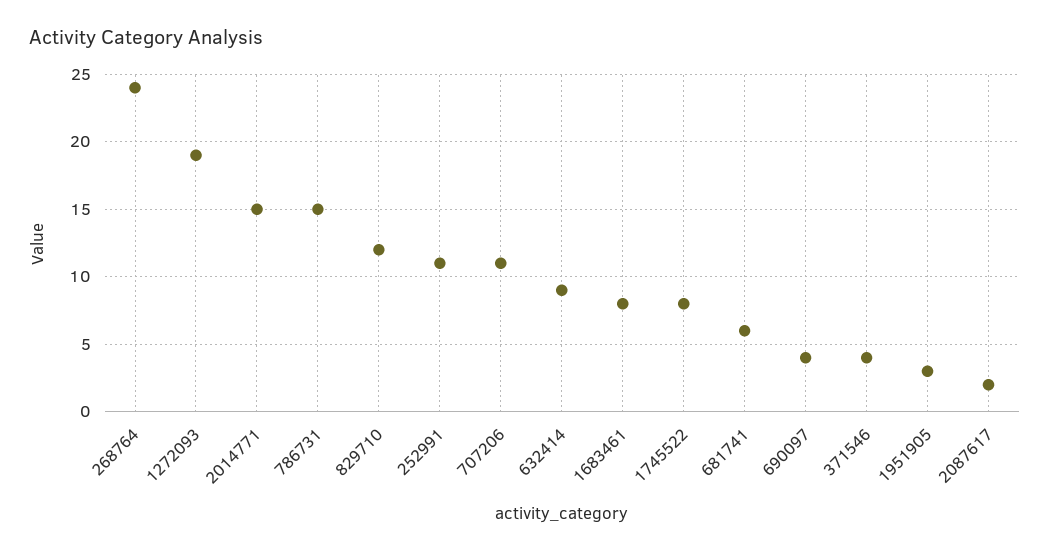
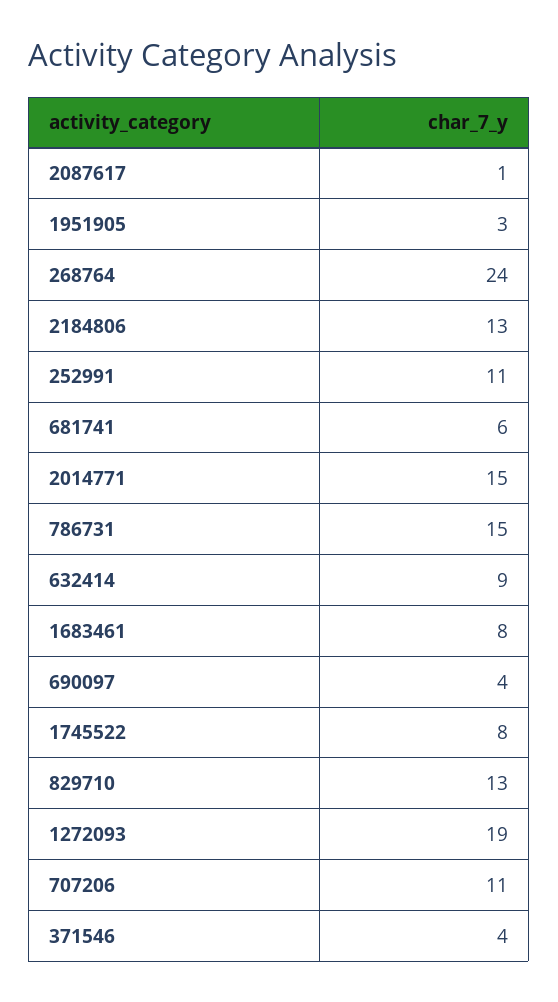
829710: 12 -> 13
2087617: 2 -> 1
2184806: none -> 13

